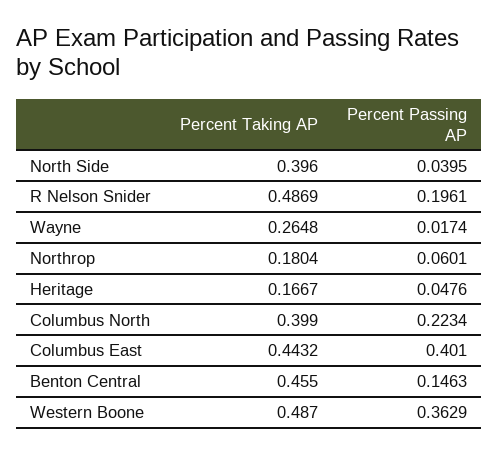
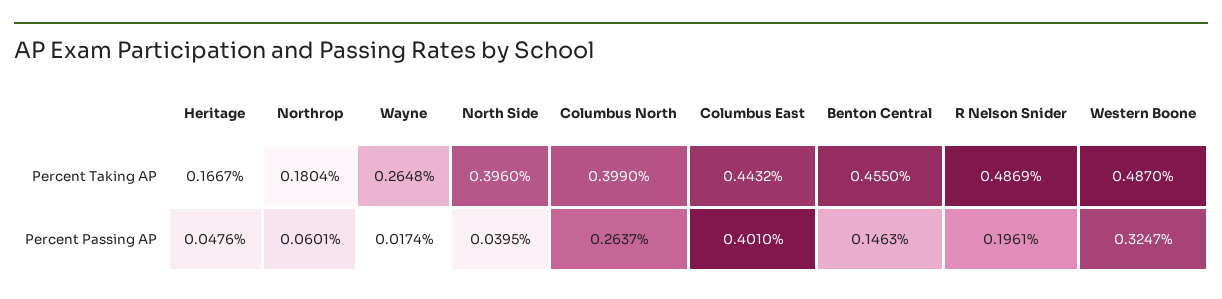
Percent Passing AP, Columbus North: 0.2234 -> 0.2637
Percent Passing AP, Western Boone: 0.3629 -> 0.3247

